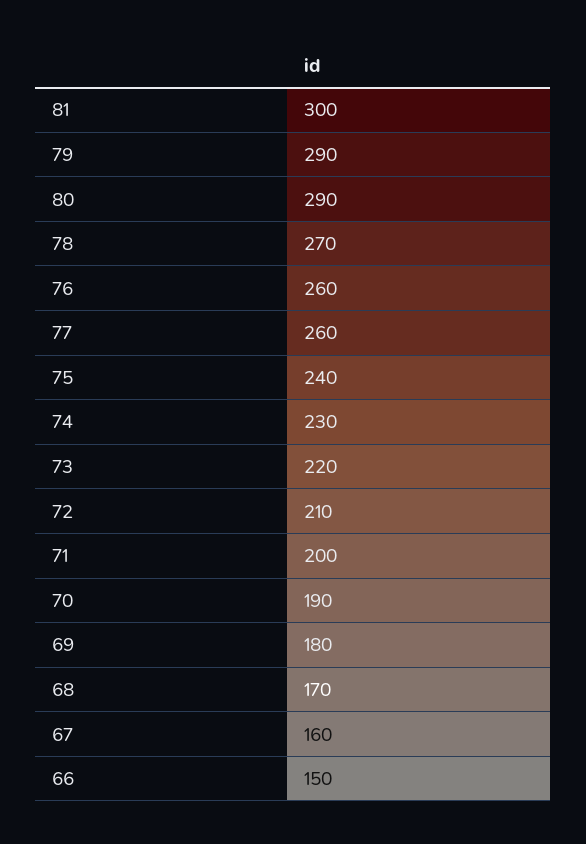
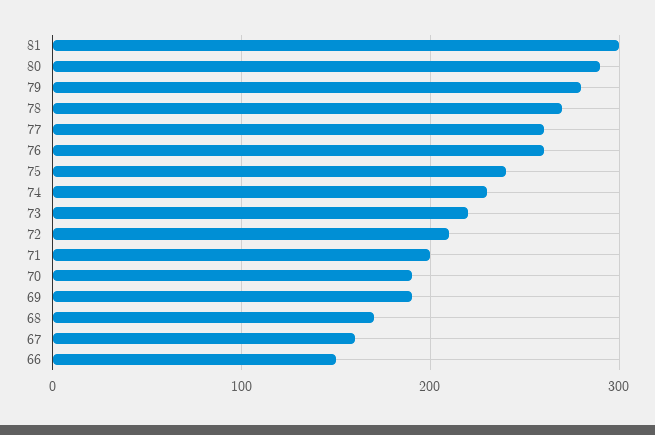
79: 290 -> 280
69: 180 -> 190

